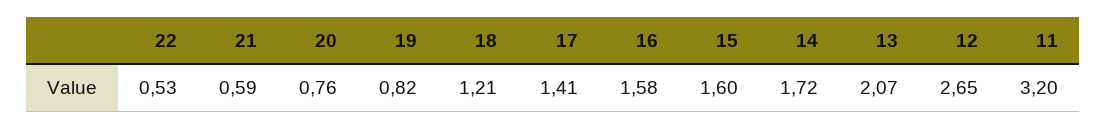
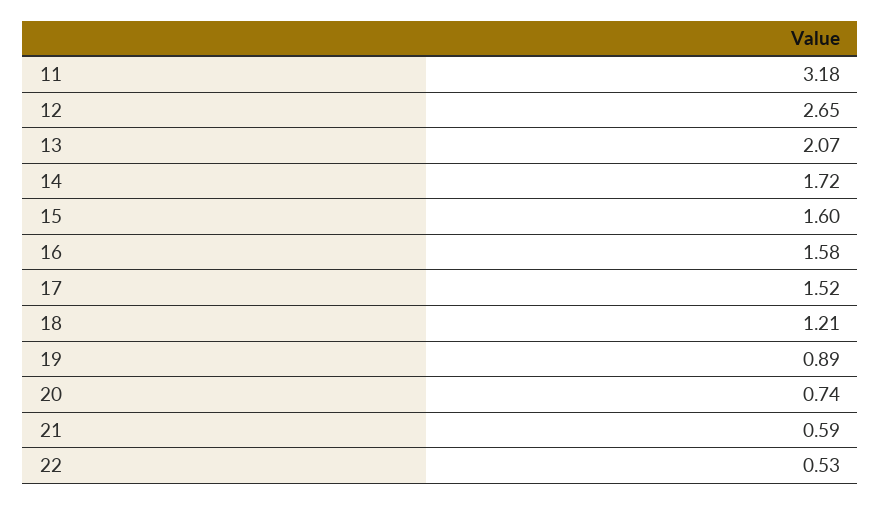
20: 0.76 -> 0.74
19: 0.82 -> 0.89
17: 1.41 -> 1.52
11: 3.2 -> 3.18

